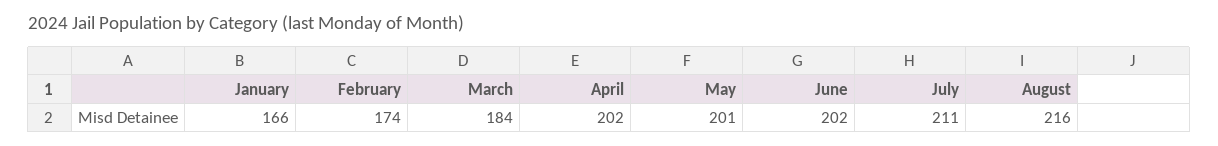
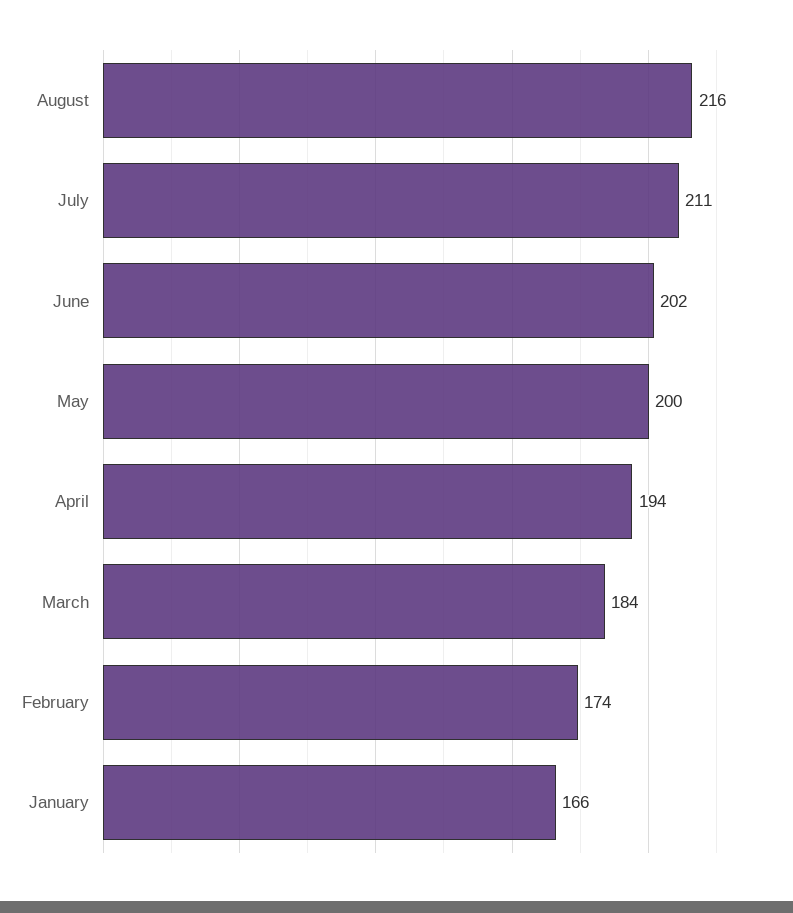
April: 202 -> 194
May: 201 -> 200

